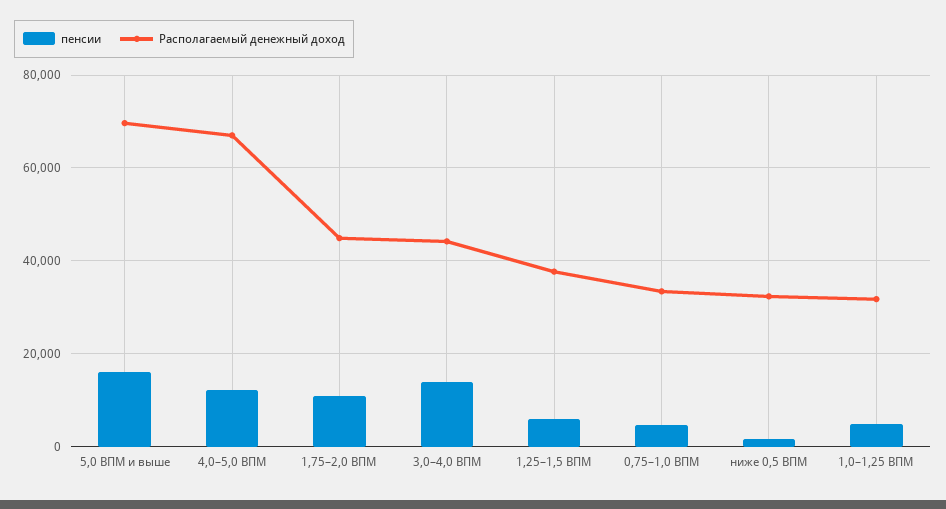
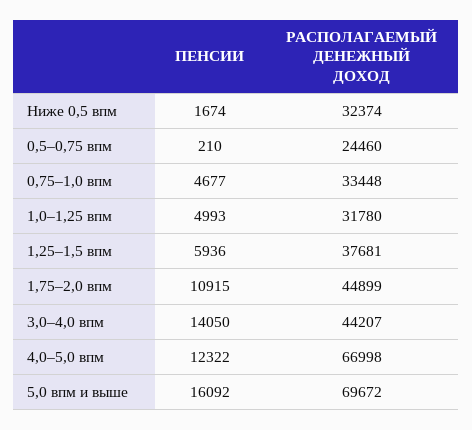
пенсии, 0,5–0,75 впм: none -> 210
Располагаемый денежный доход, 0,5–0,75 впм: none -> 24460

